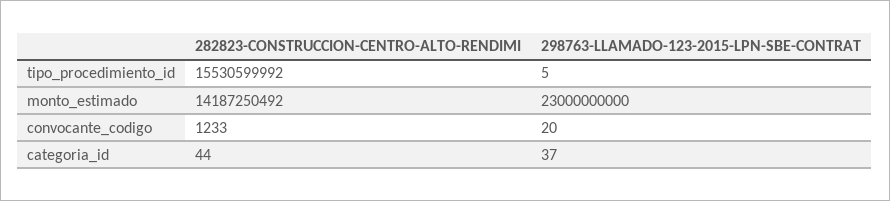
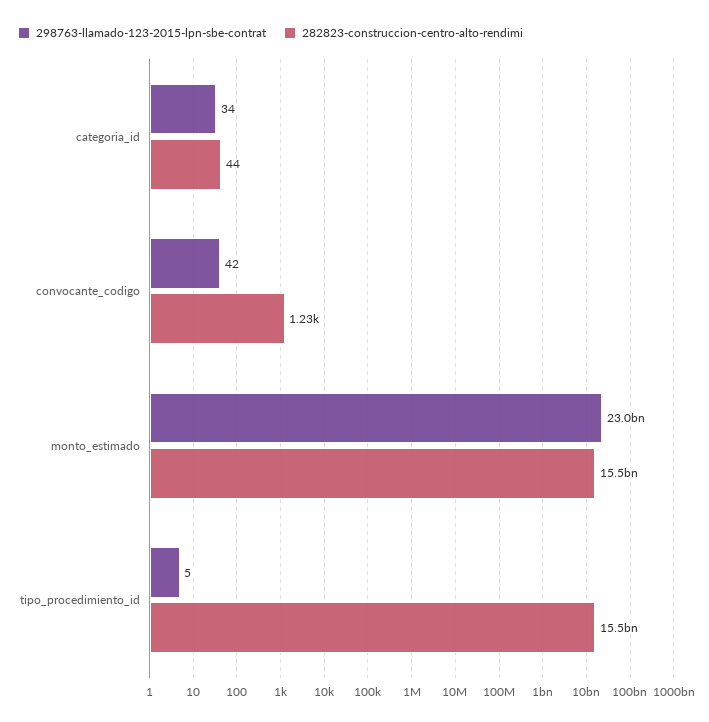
282823-CONSTRUCCION-CENTRO-ALTO-RENDIMI, monto_estimado: 14187250492 -> 15500000000
298763-LLAMADO-123-2015-LPN-SBE-CONTRAT, convocante_codigo: 20 -> 42
298763-LLAMADO-123-2015-LPN-SBE-CONTRAT, categoria_id: 37 -> 34

